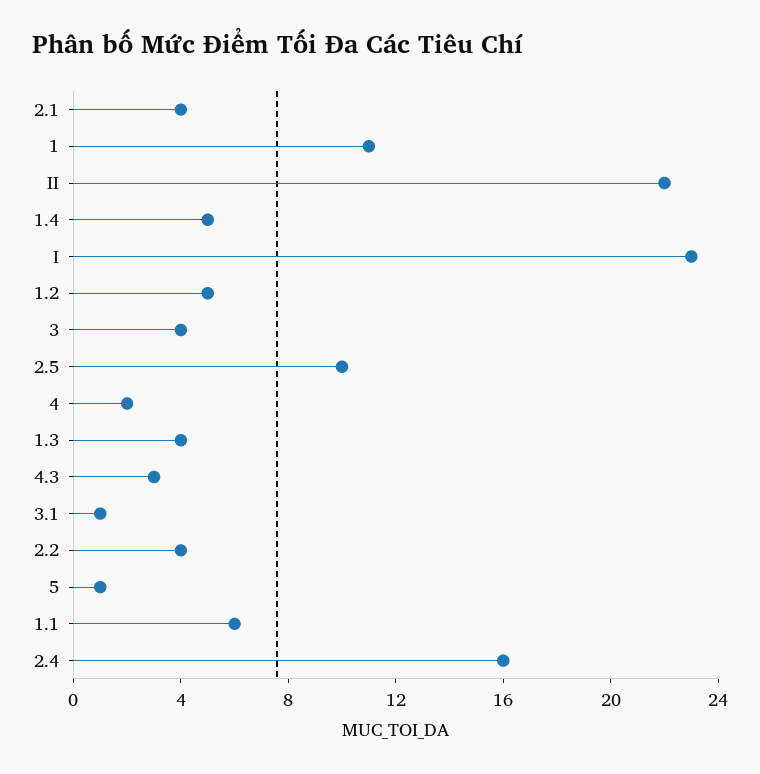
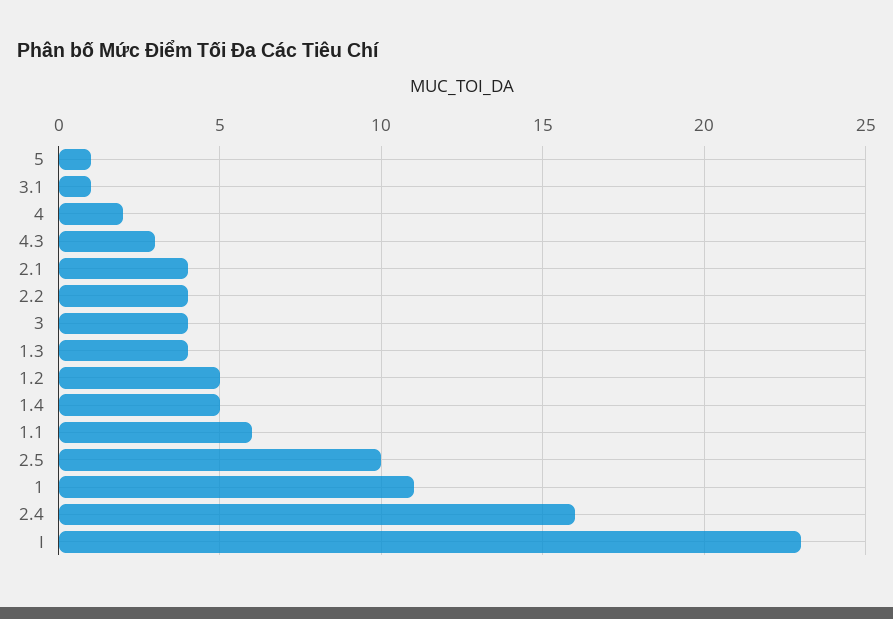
II: 22 -> none

